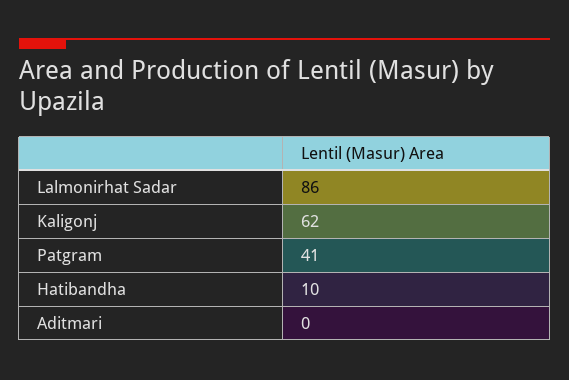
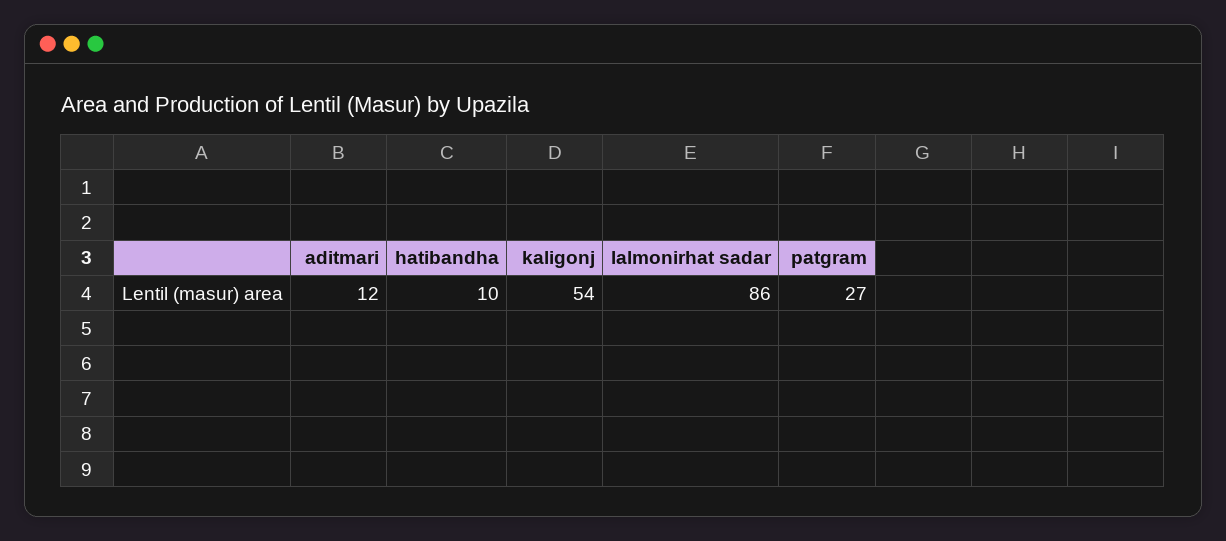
Kaligonj: 62 -> 54
Patgram: 41 -> 27
Aditmari: 0 -> 12

